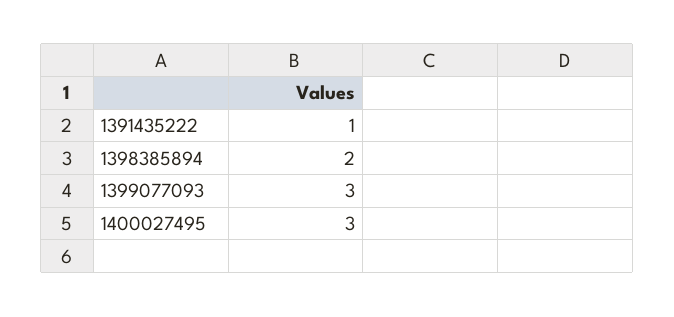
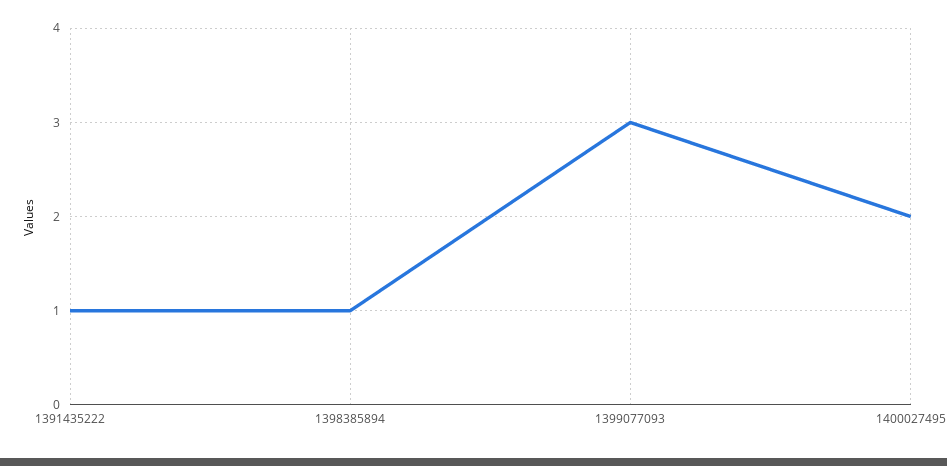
1398385894: 2 -> 1
1400027495: 3 -> 2

